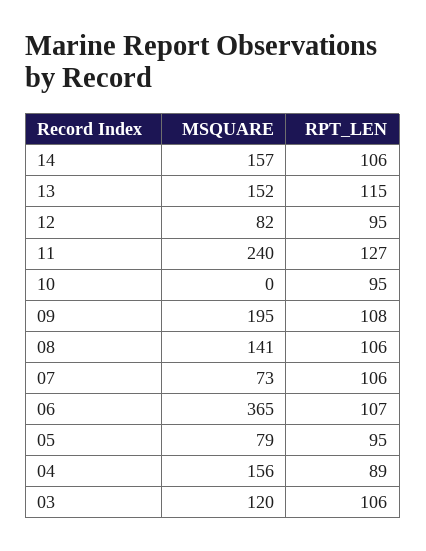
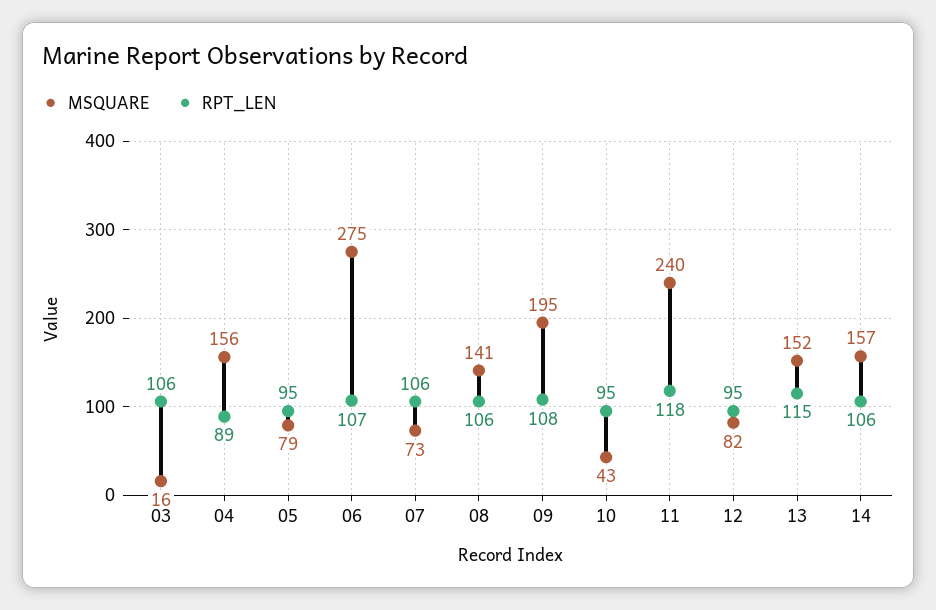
RPT_LEN, 11: 127 -> 118
MSQUARE, 10: 0 -> 43
MSQUARE, 06: 365 -> 275
MSQUARE, 03: 120 -> 16

